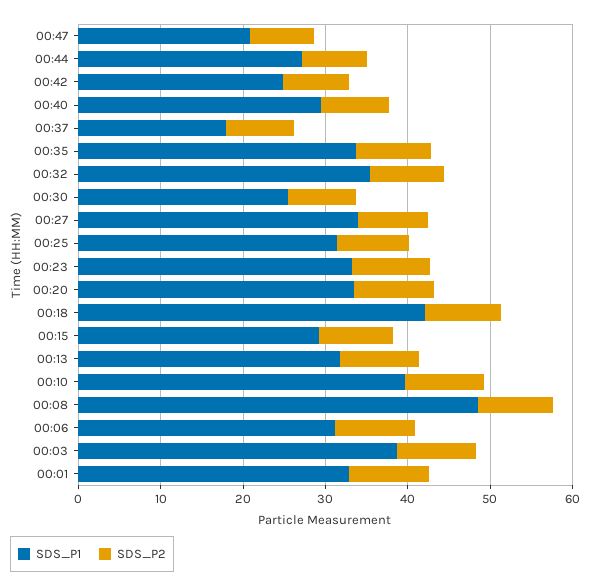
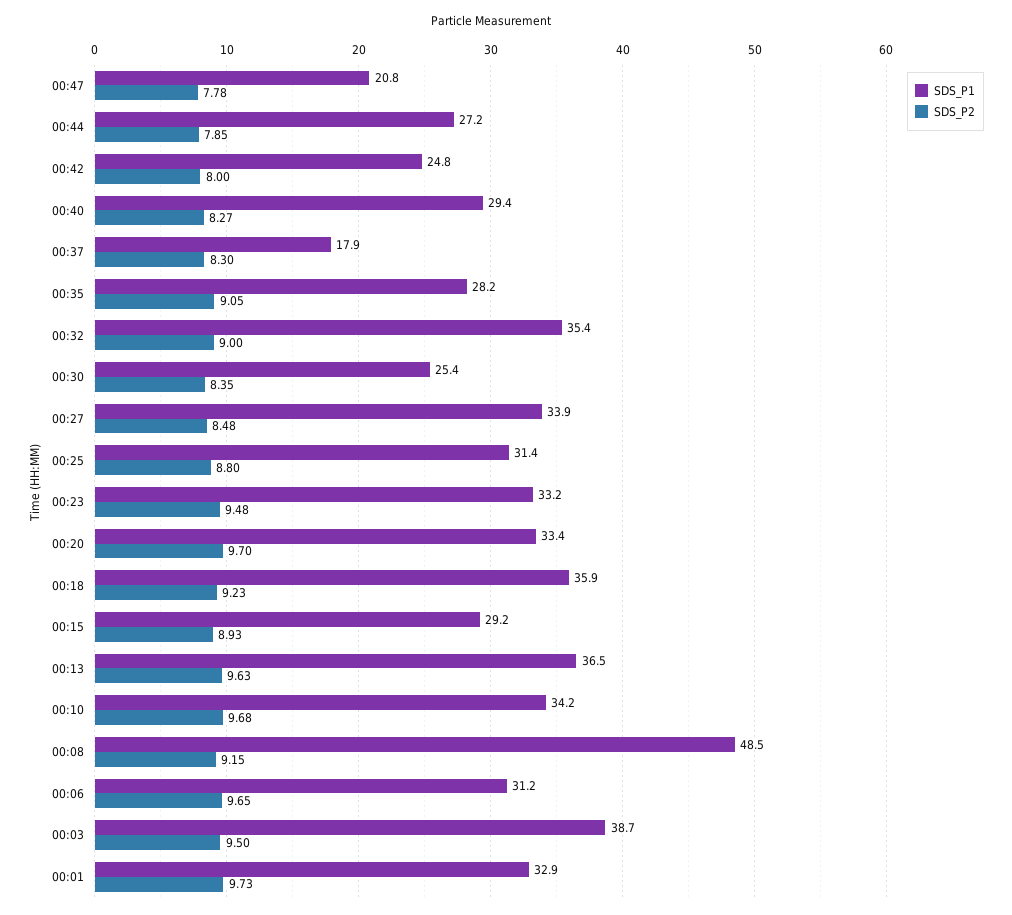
SDS_P1, 00:35: 34 -> 28.2
SDS_P1, 00:18: 42 -> 35.9
SDS_P1, 00:13: 32 -> 36.5
SDS_P1, 00:10: 40 -> 34.2

